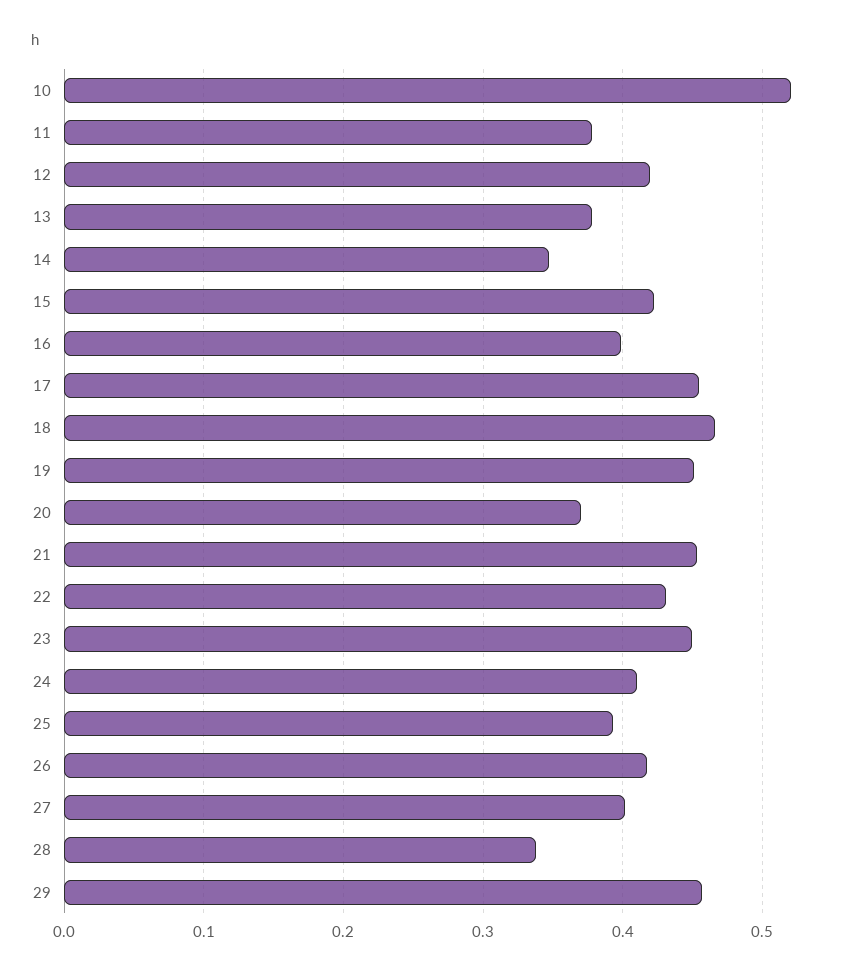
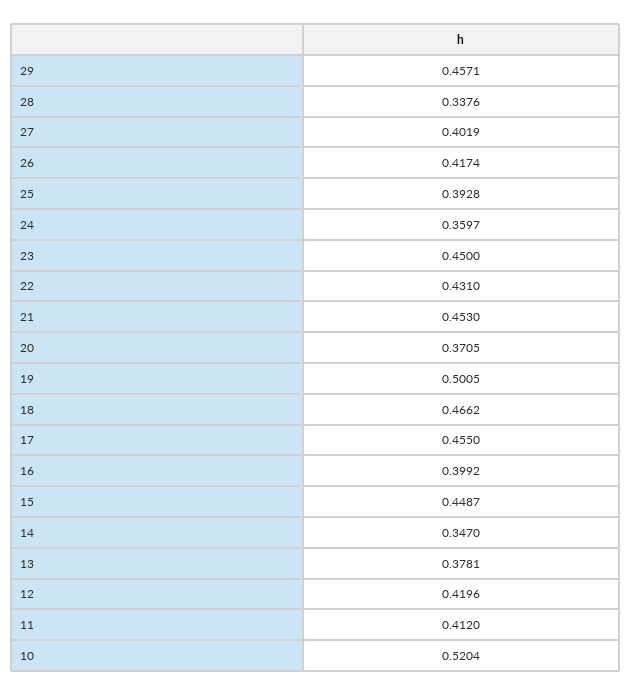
11: 0.38 -> 0.412
15: 0.42 -> 0.4487
19: 0.45 -> 0.5005
24: 0.41 -> 0.3597

